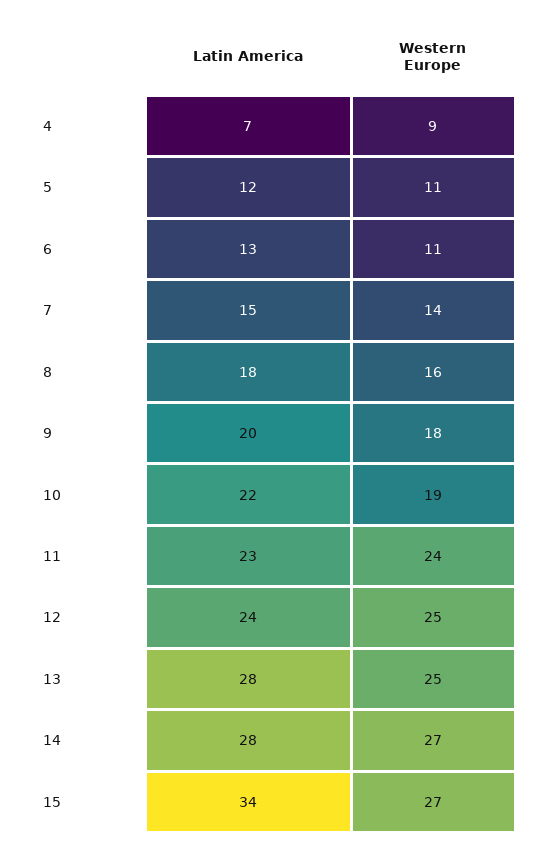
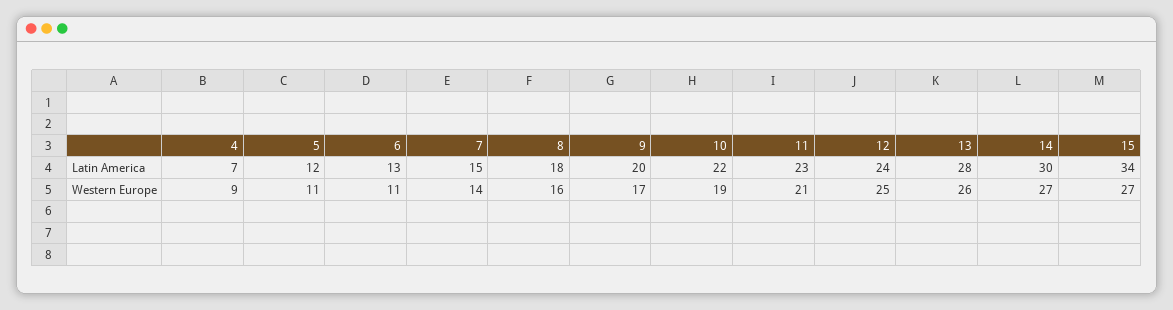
Western Europe, 9: 18 -> 17
Western Europe, 11: 24 -> 21
Western Europe, 13: 25 -> 26
Latin America, 14: 28 -> 30

